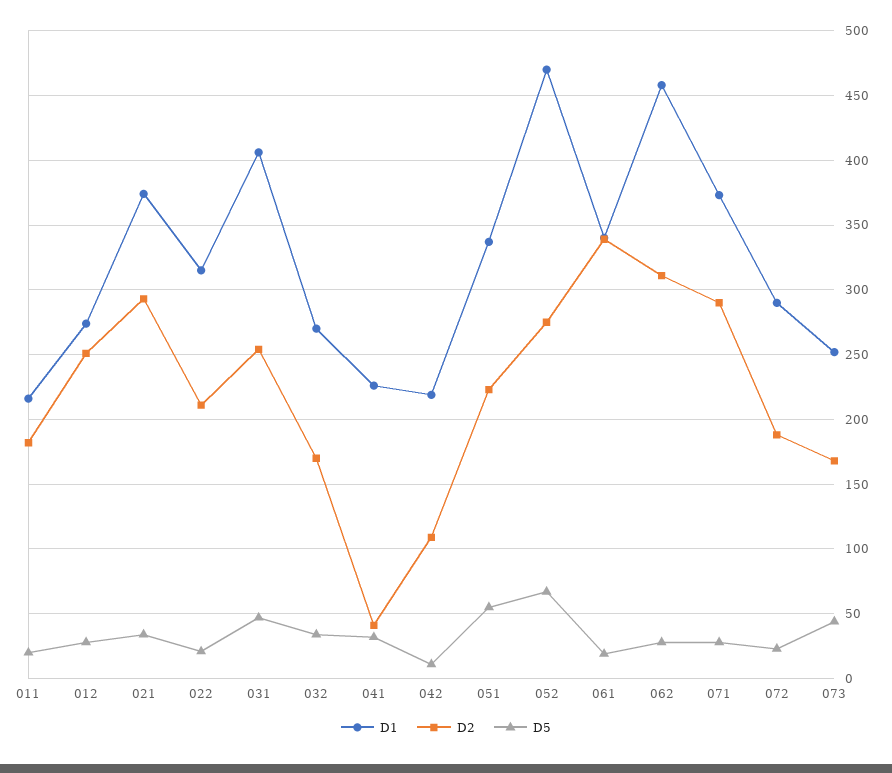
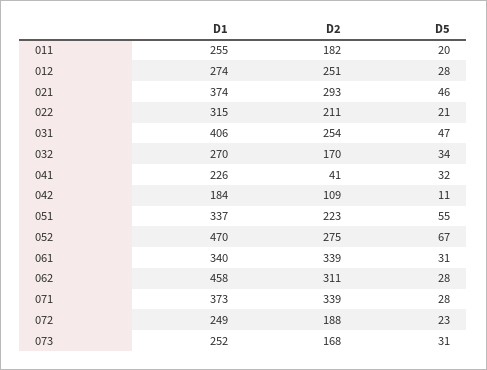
D1, 011: 215 -> 255
D5, 021: 35 -> 46
D1, 042: 220 -> 184
D5, 061: 20 -> 31
D2, 071: 290 -> 339
D1, 072: 290 -> 249
D5, 073: 45 -> 31

